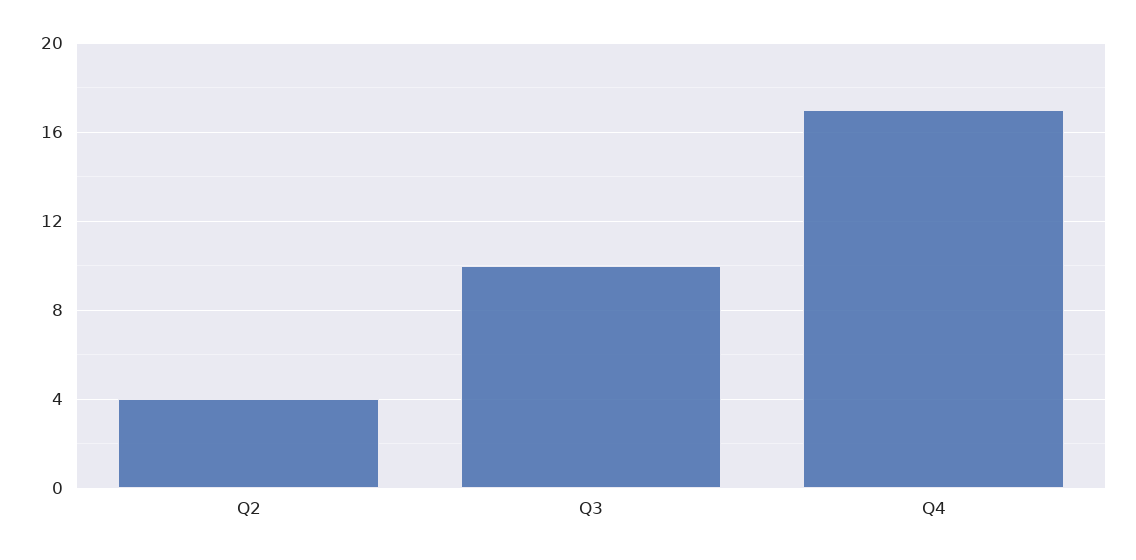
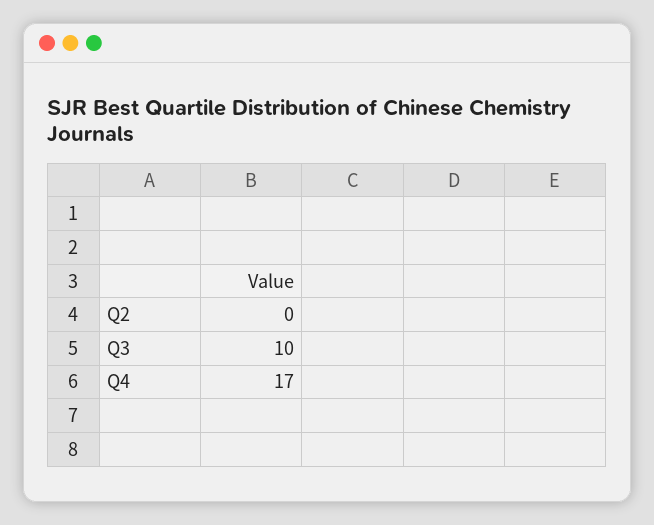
Q2: 4 -> 0

